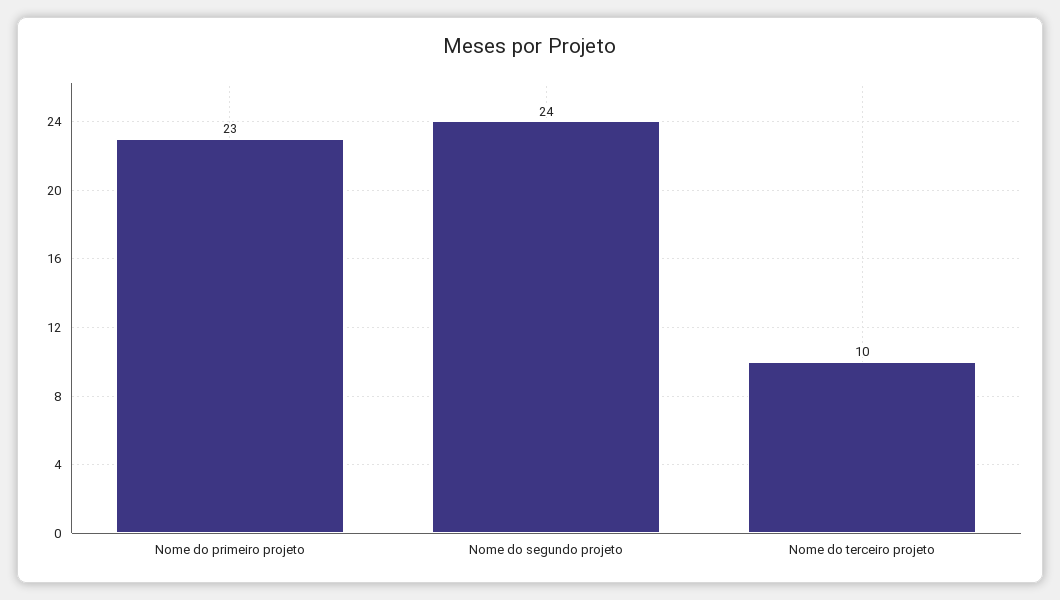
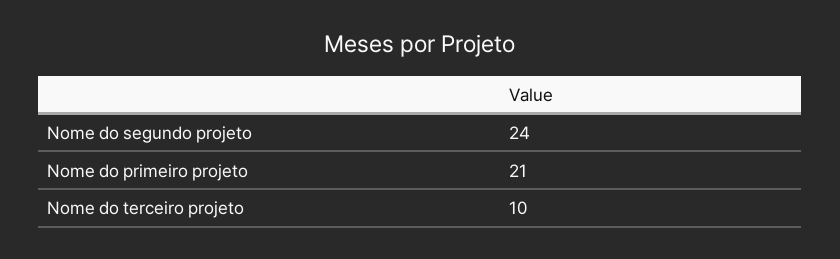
Nome do primeiro projeto: 23 -> 21

